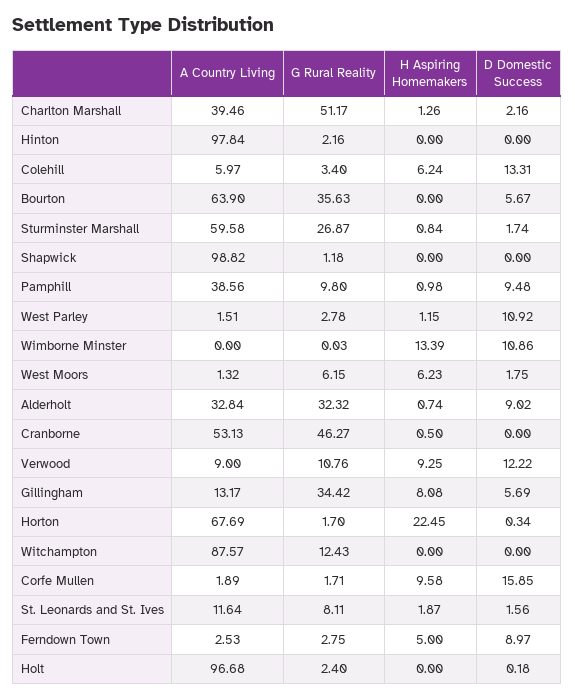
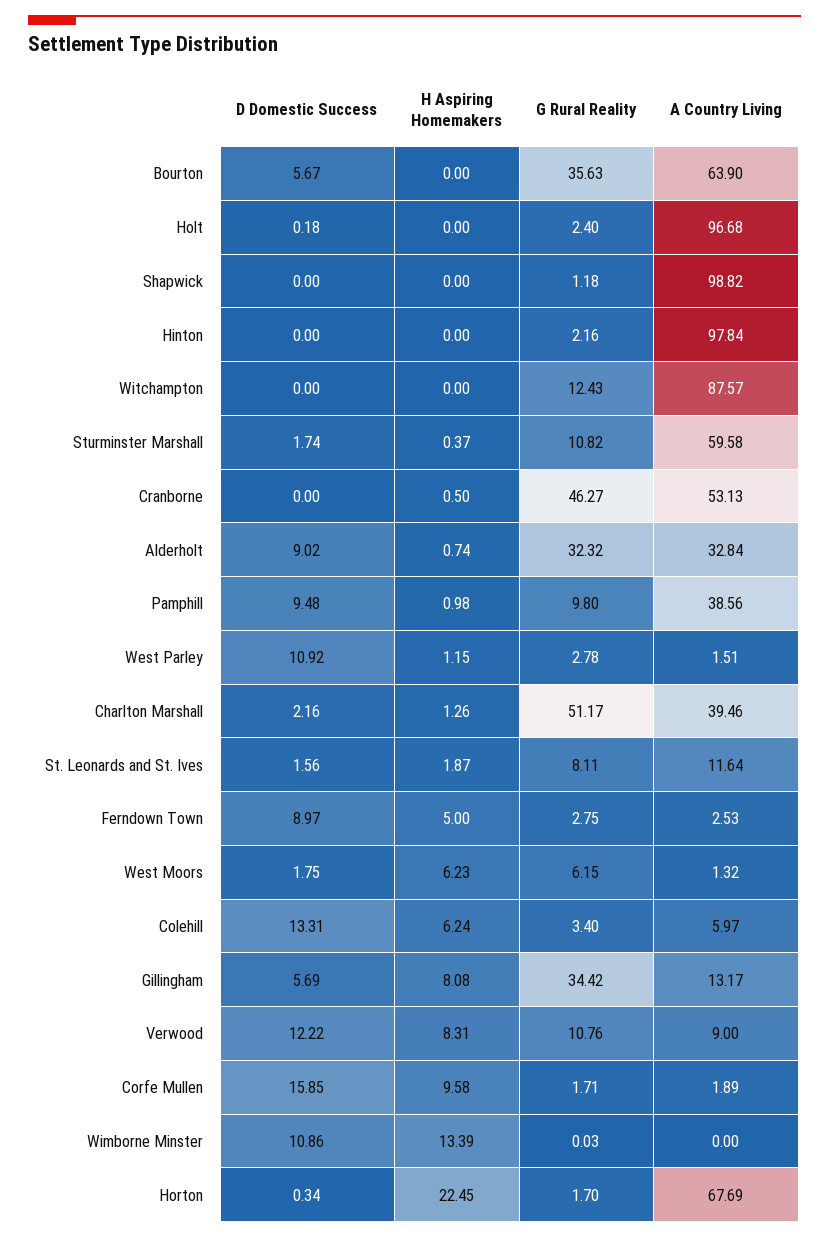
G Rural Reality, Sturminster Marshall: 26.87 -> 10.82
H Aspiring Homemakers, Sturminster Marshall: 0.84 -> 0.37
H Aspiring Homemakers, Verwood: 9.25 -> 8.31

